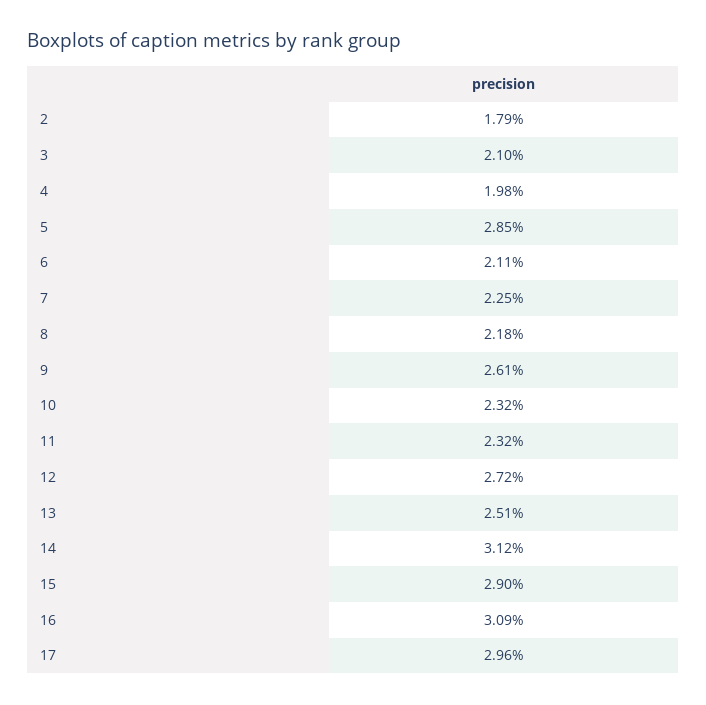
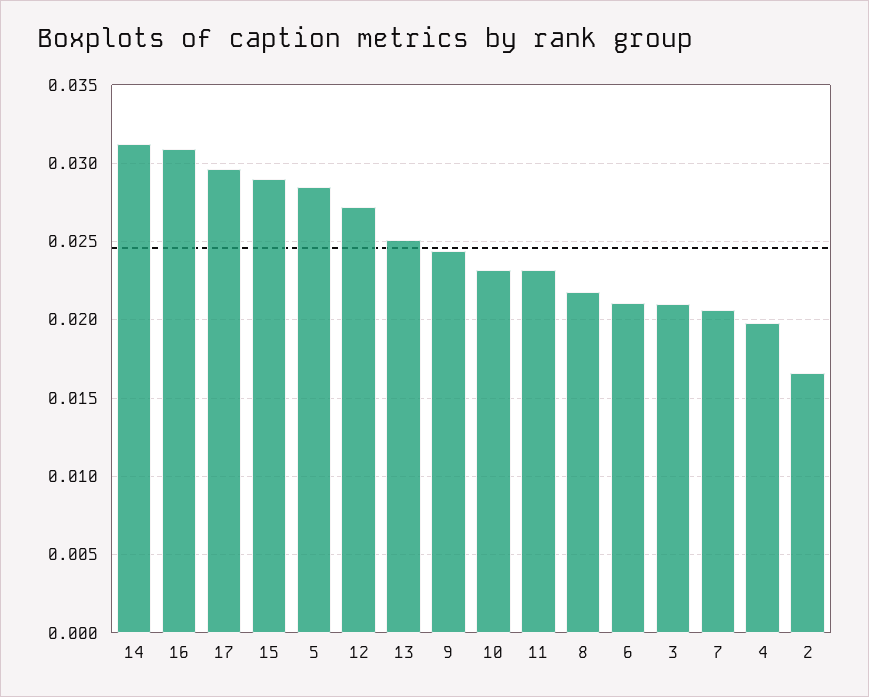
2: 0.0179 -> 0.0165
7: 0.0225 -> 0.0205
9: 0.0261 -> 0.0245

